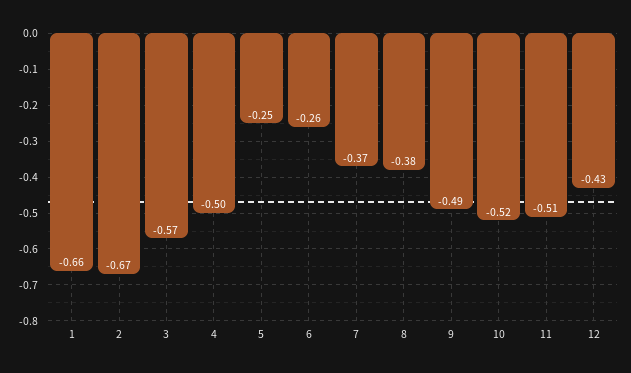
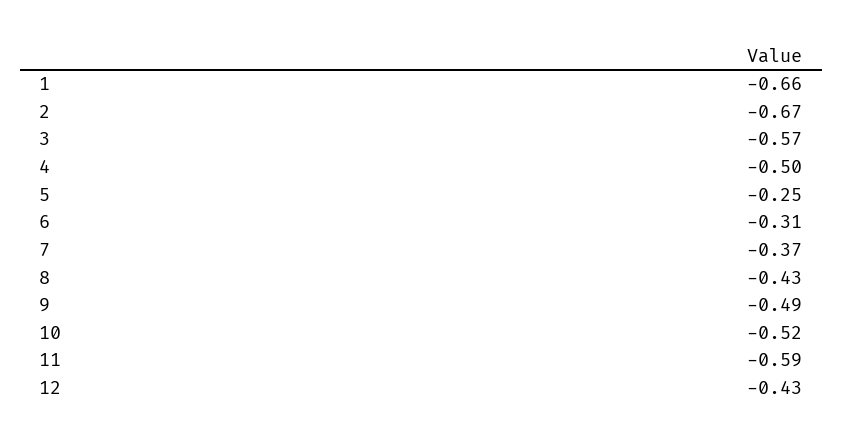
6: -0.26 -> -0.31
8: -0.38 -> -0.43
11: -0.51 -> -0.59

